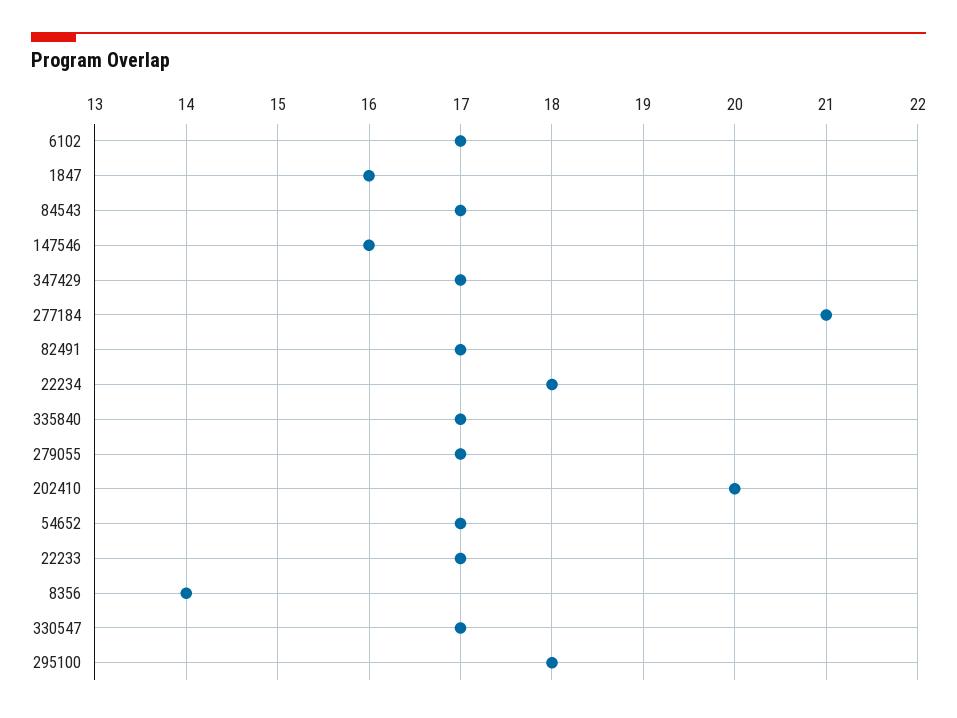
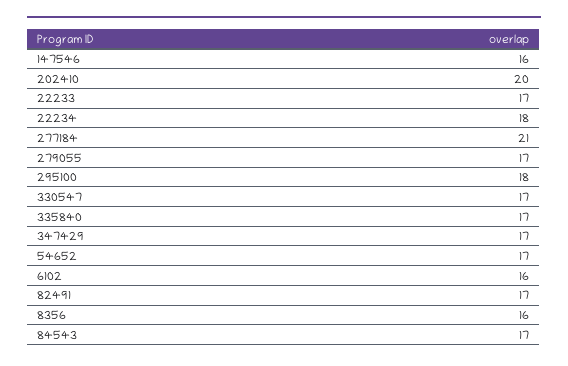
6102: 17 -> 16
1847: 16 -> none
8356: 14 -> 16

